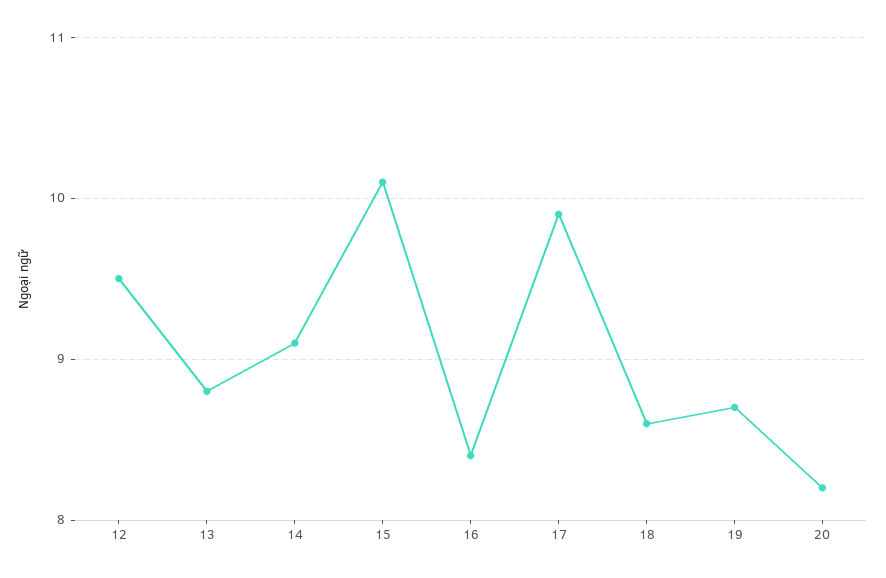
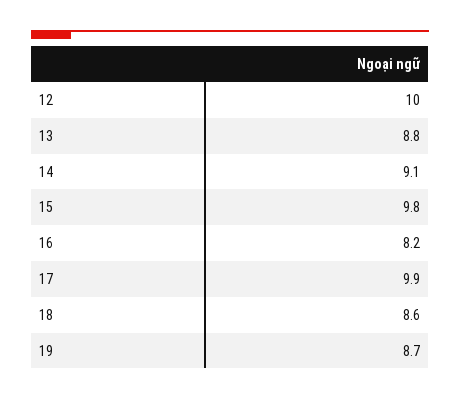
12: 9.5 -> 10
15: 10.1 -> 9.8
16: 8.4 -> 8.2
20: 8.2 -> none

